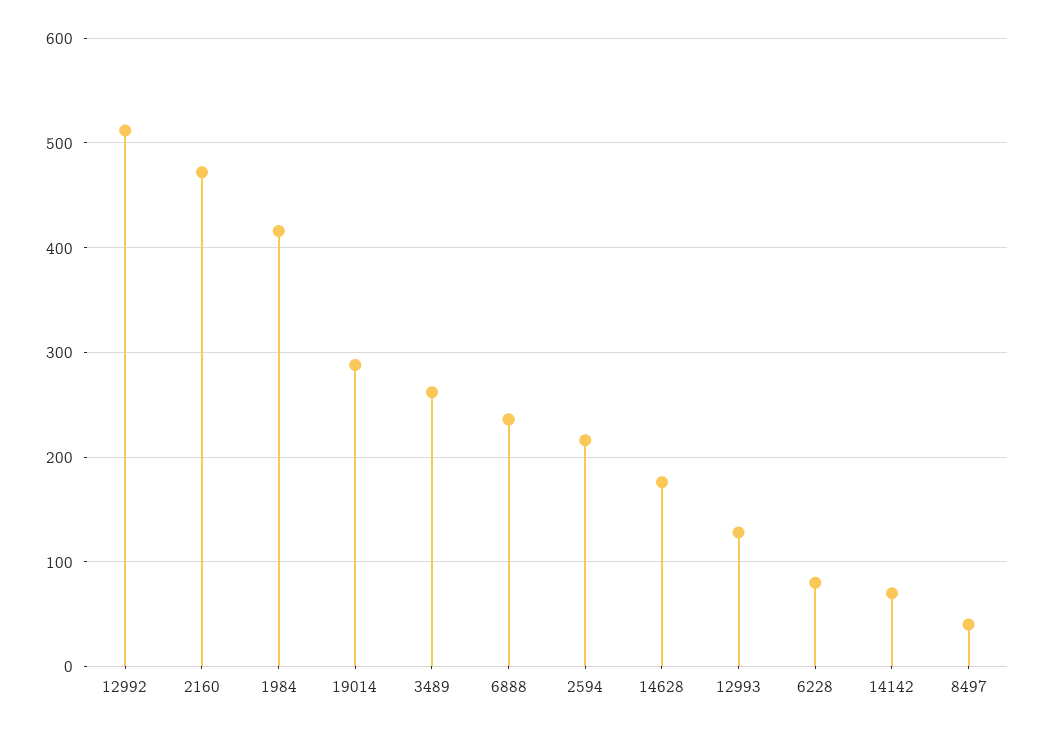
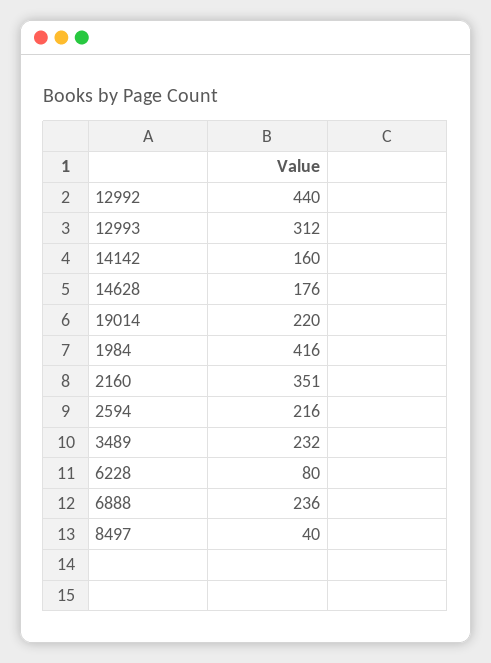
12992: 510 -> 440
2160: 470 -> 351
19014: 290 -> 220
3489: 260 -> 232
12993: 130 -> 312
14142: 70 -> 160

